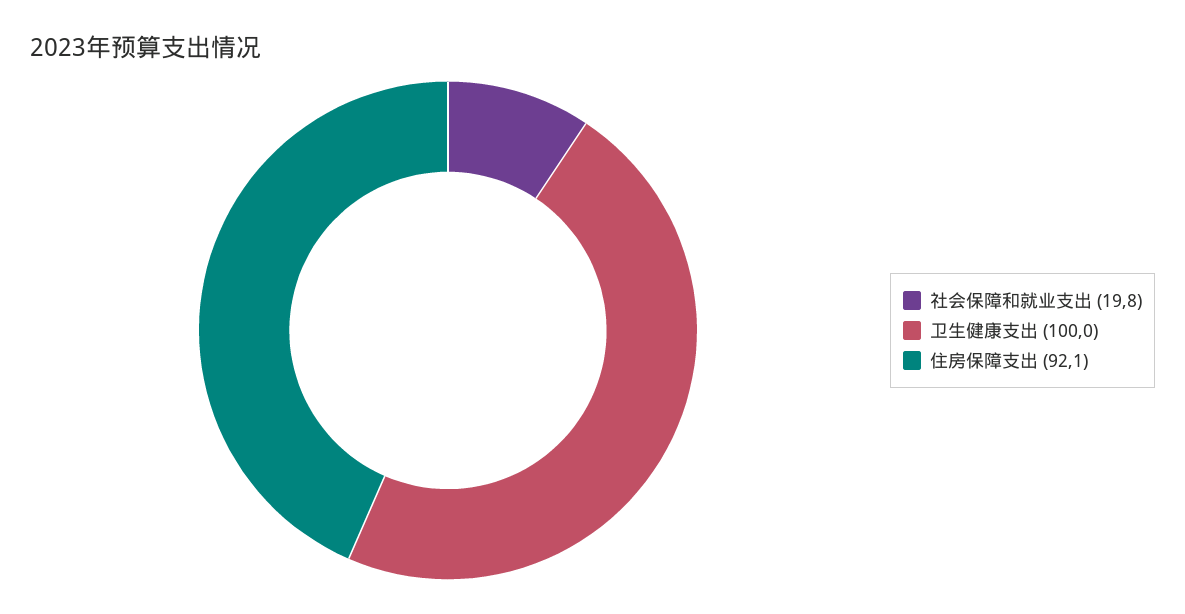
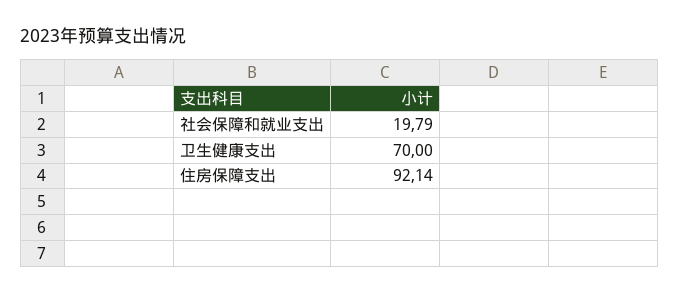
卫生健康支出: 100 -> 70

